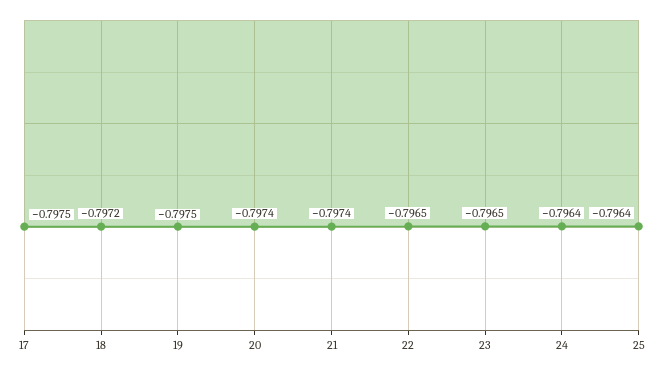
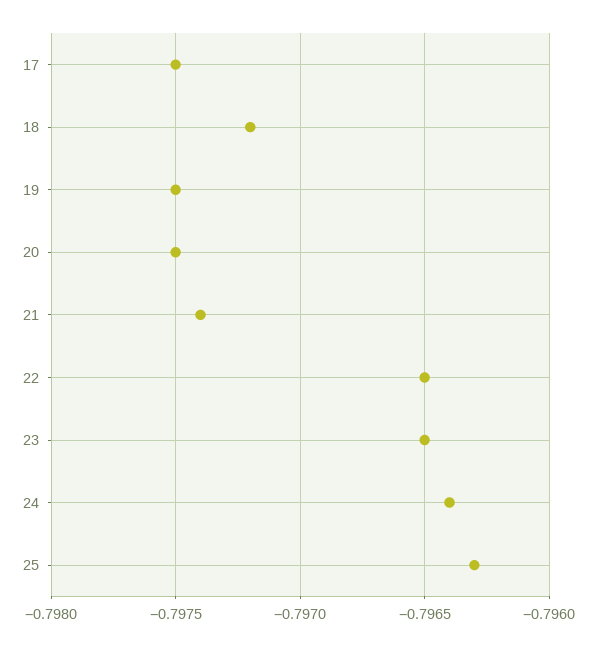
20: -0.7974 -> -0.7975
25: -0.7964 -> -0.7963

